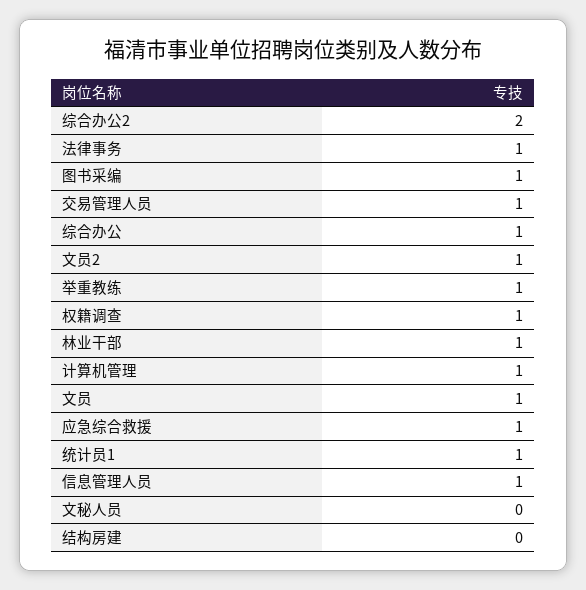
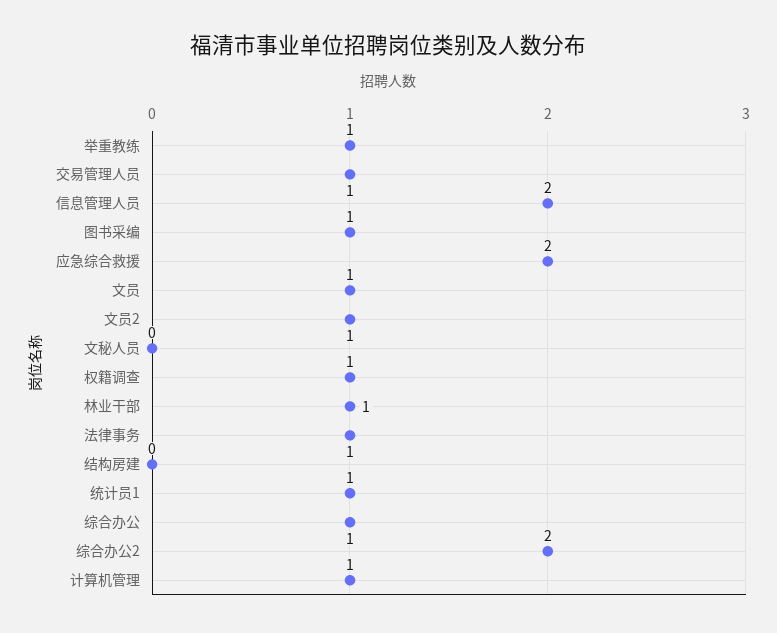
应急综合救援: 1 -> 2
信息管理人员: 1 -> 2

